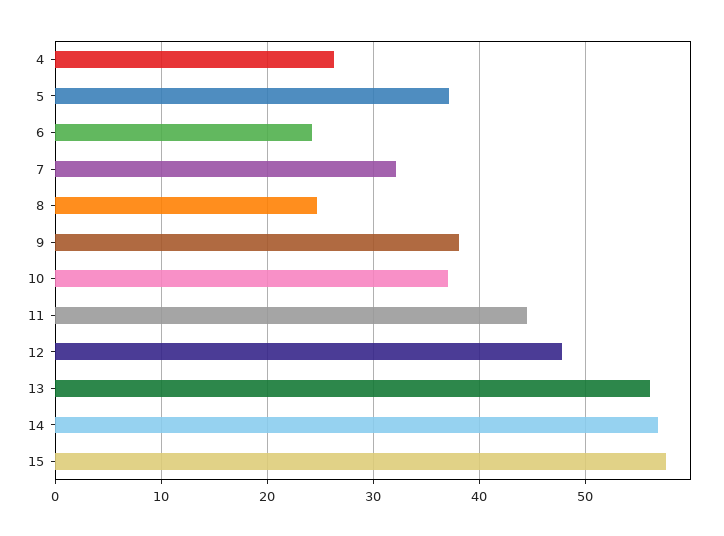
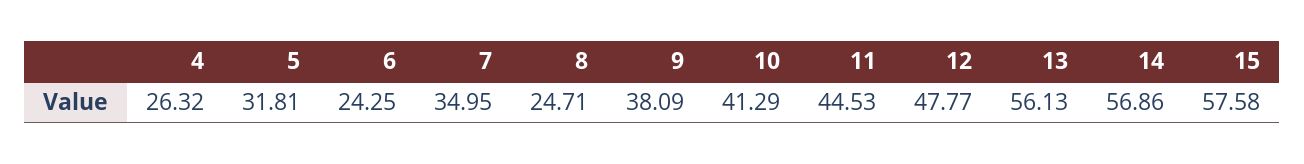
5: 37 -> 31.81
7: 32 -> 34.95
10: 37 -> 41.29

